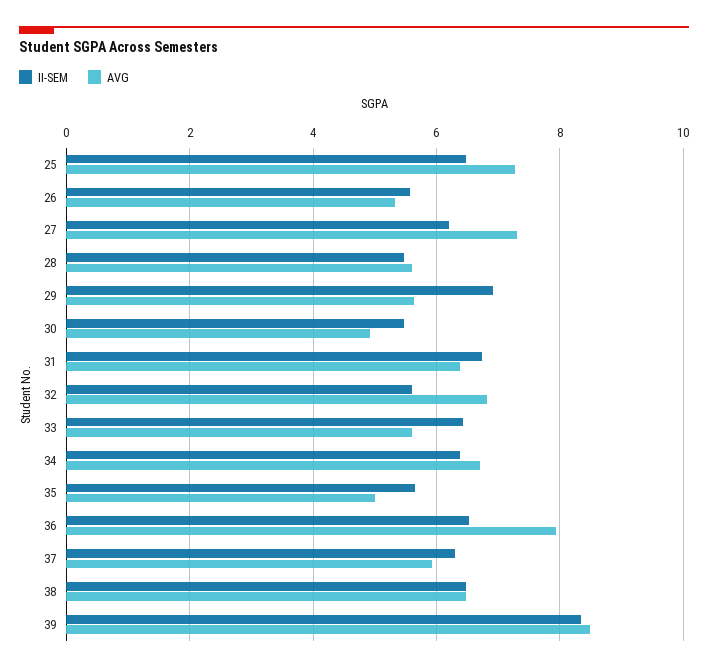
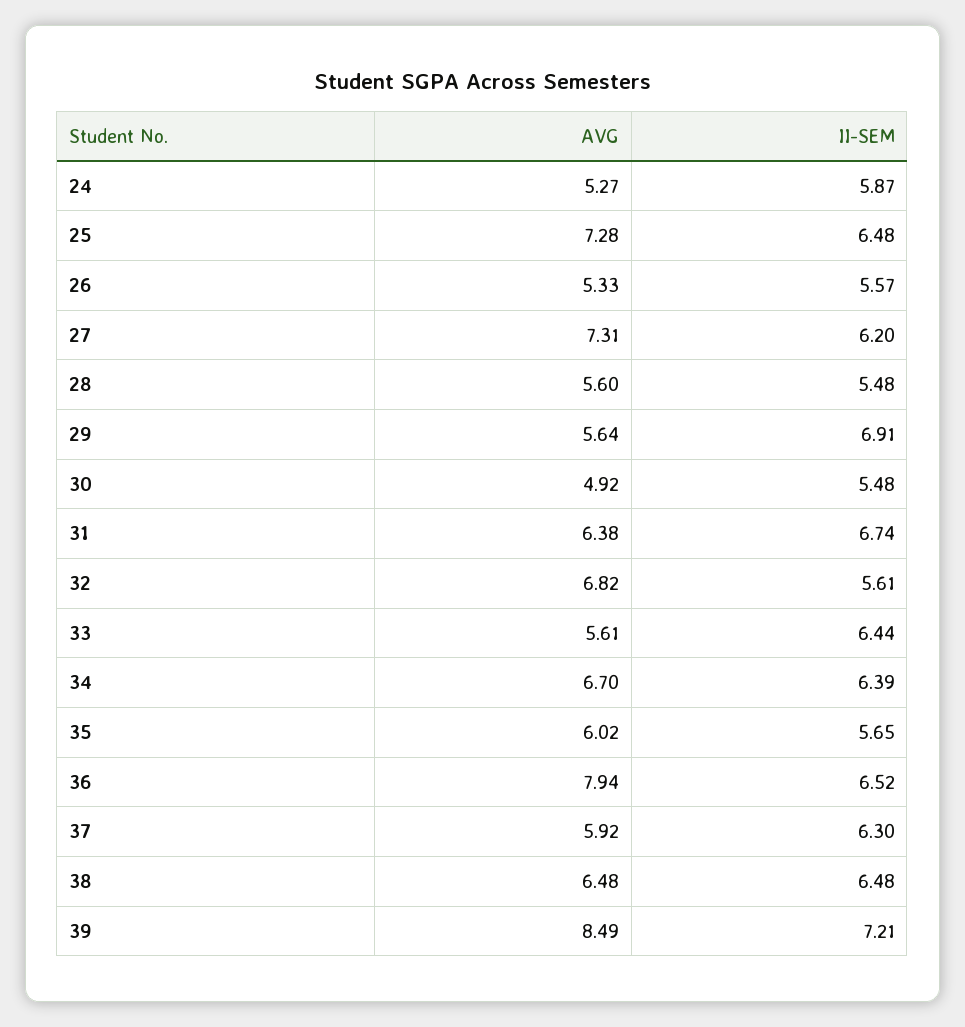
AVG, 35: 5 -> 6.02
II-SEM, 39: 8.4 -> 7.21
AVG, 24: none -> 5.27
II-SEM, 24: none -> 5.87

